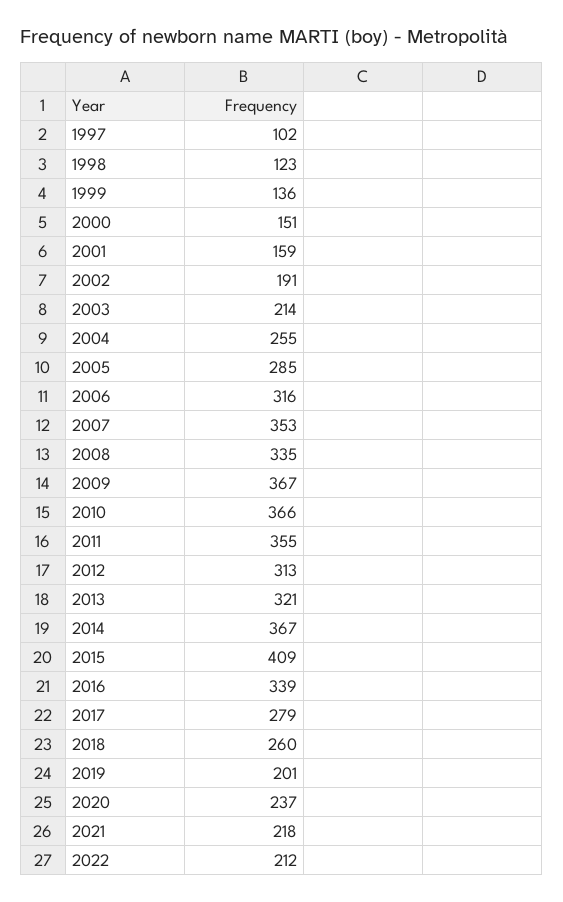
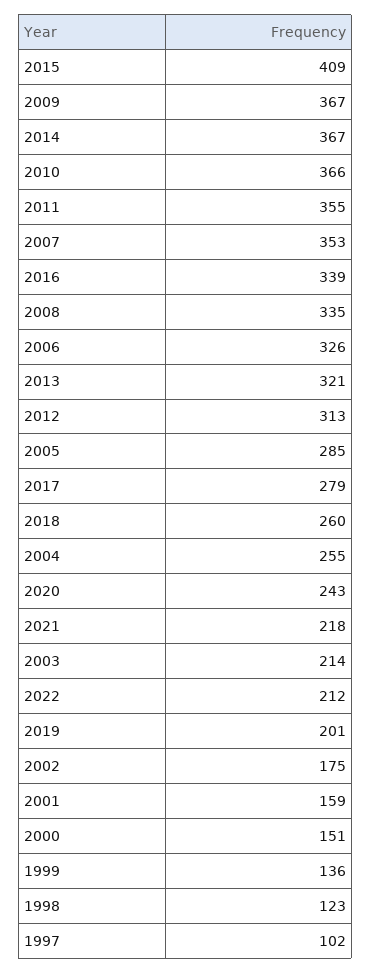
2002: 191 -> 175
2006: 316 -> 326
2020: 237 -> 243

